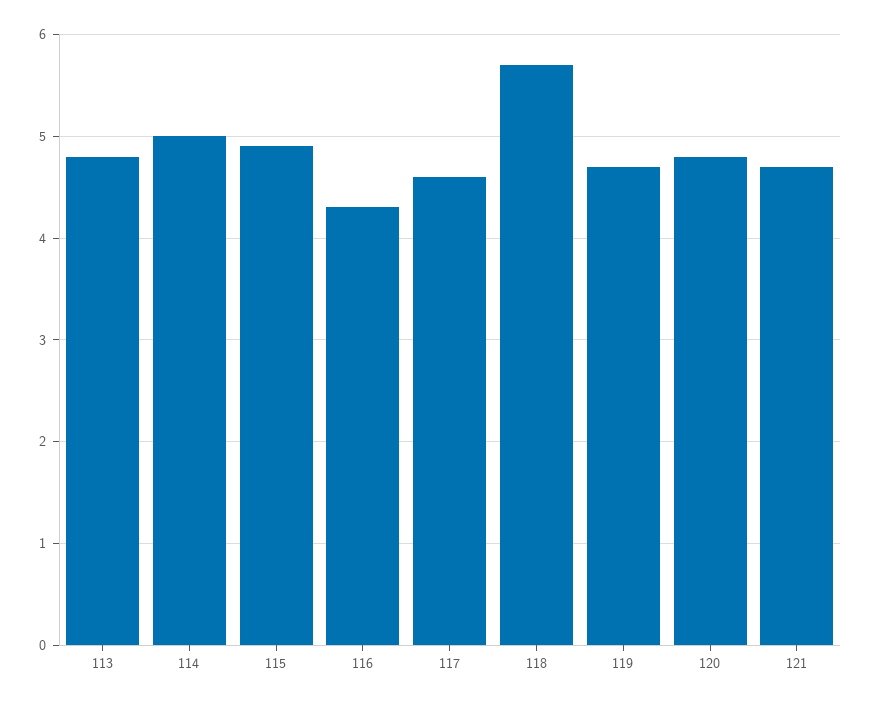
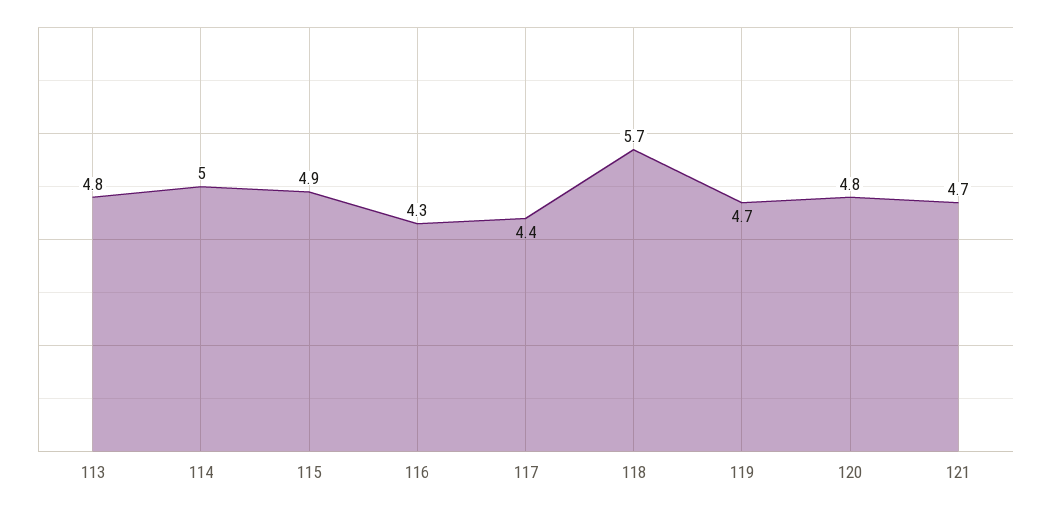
117: 4.6 -> 4.4

